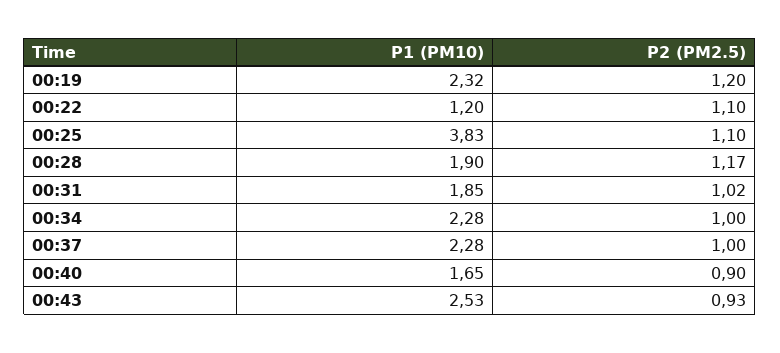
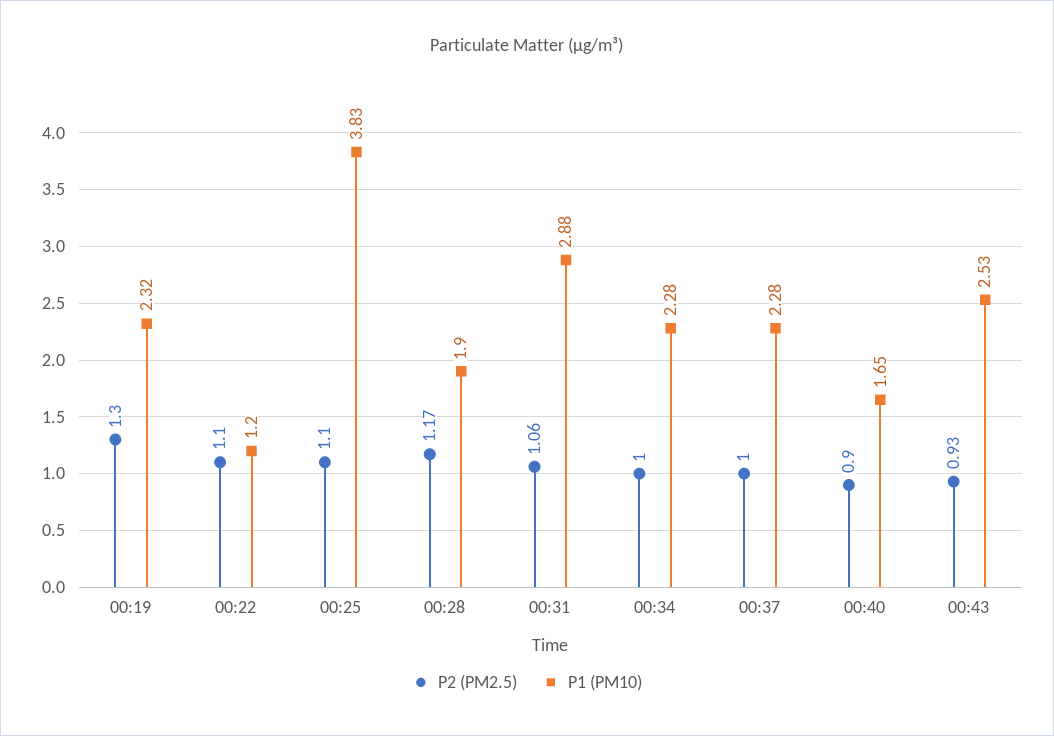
P2 (PM2.5), 00:19: 1.2 -> 1.3
P1 (PM10), 00:31: 1.85 -> 2.88
P2 (PM2.5), 00:31: 1.02 -> 1.06

